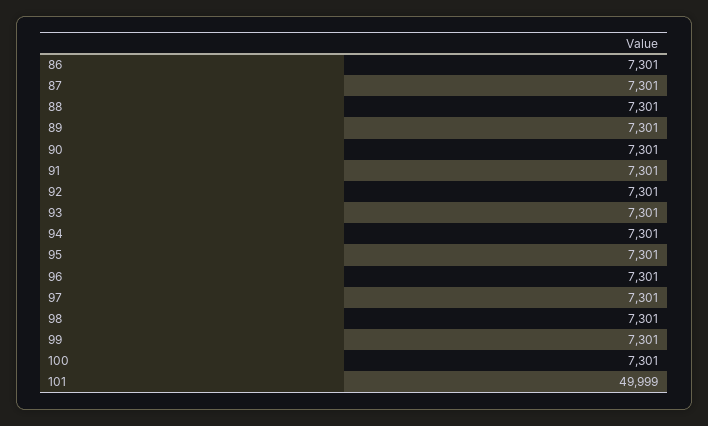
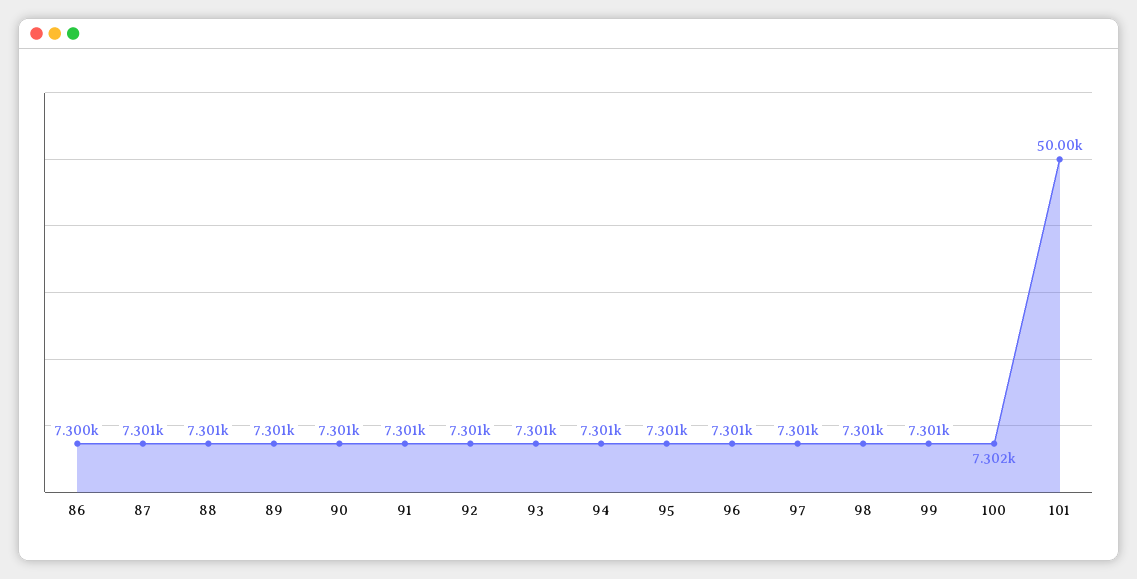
86: 7301 -> 7300
100: 7301 -> 7302
101: 49999 -> 50000

